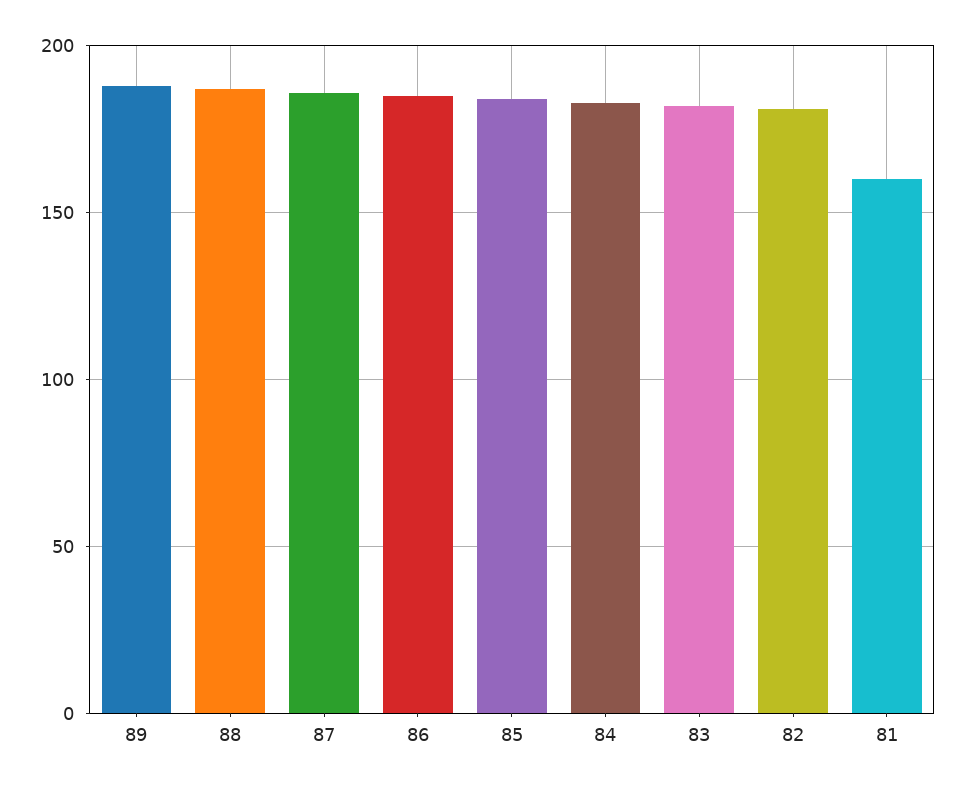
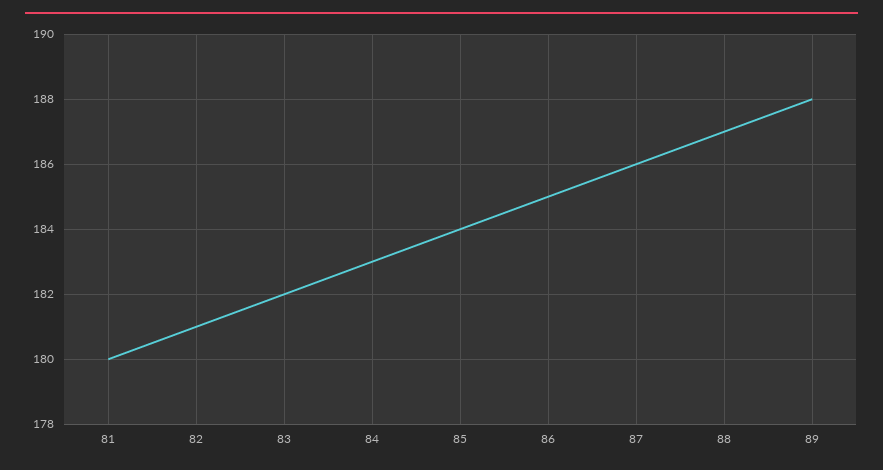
81: 160 -> 180

